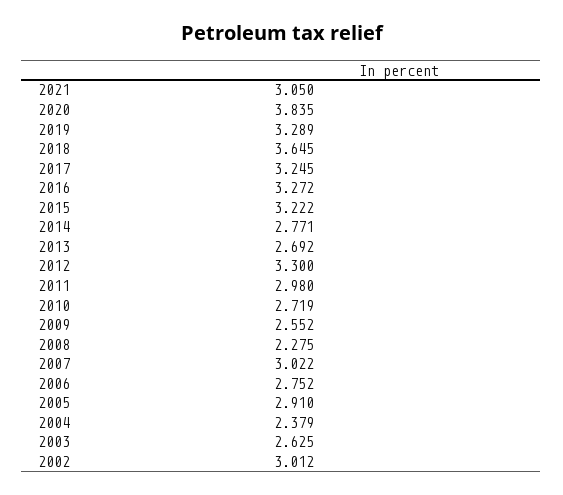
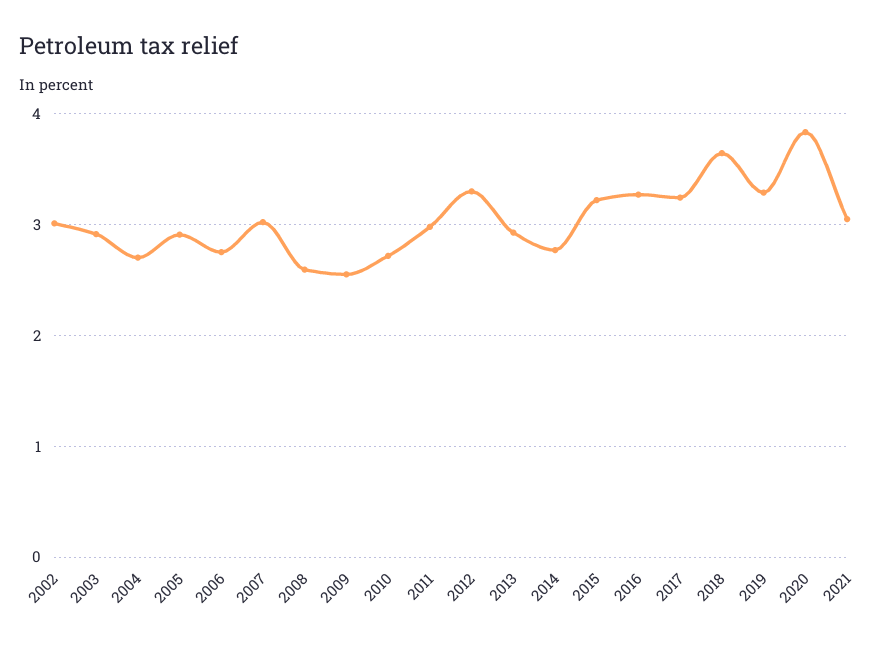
2013: 2.692 -> 2.9
2008: 2.275 -> 2.6
2004: 2.379 -> 2.7
2003: 2.625 -> 2.9

